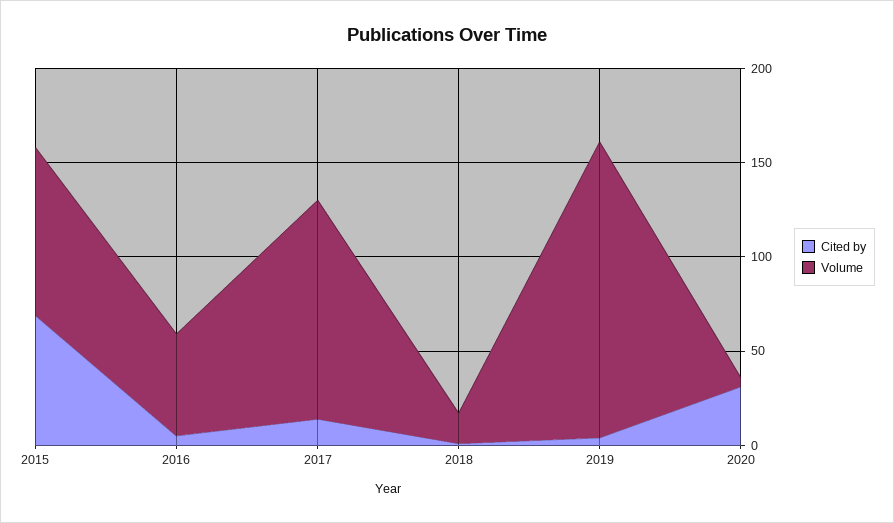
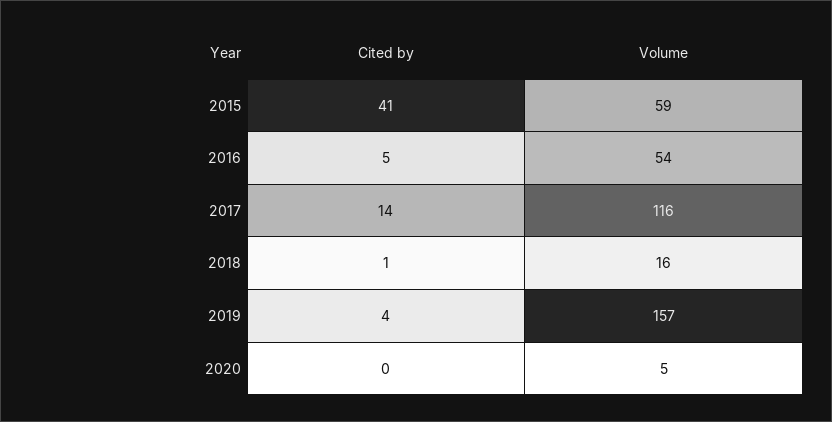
Cited by, 2015: 70 -> 41
Volume, 2015: 90 -> 59
Cited by, 2020: 30 -> 0

